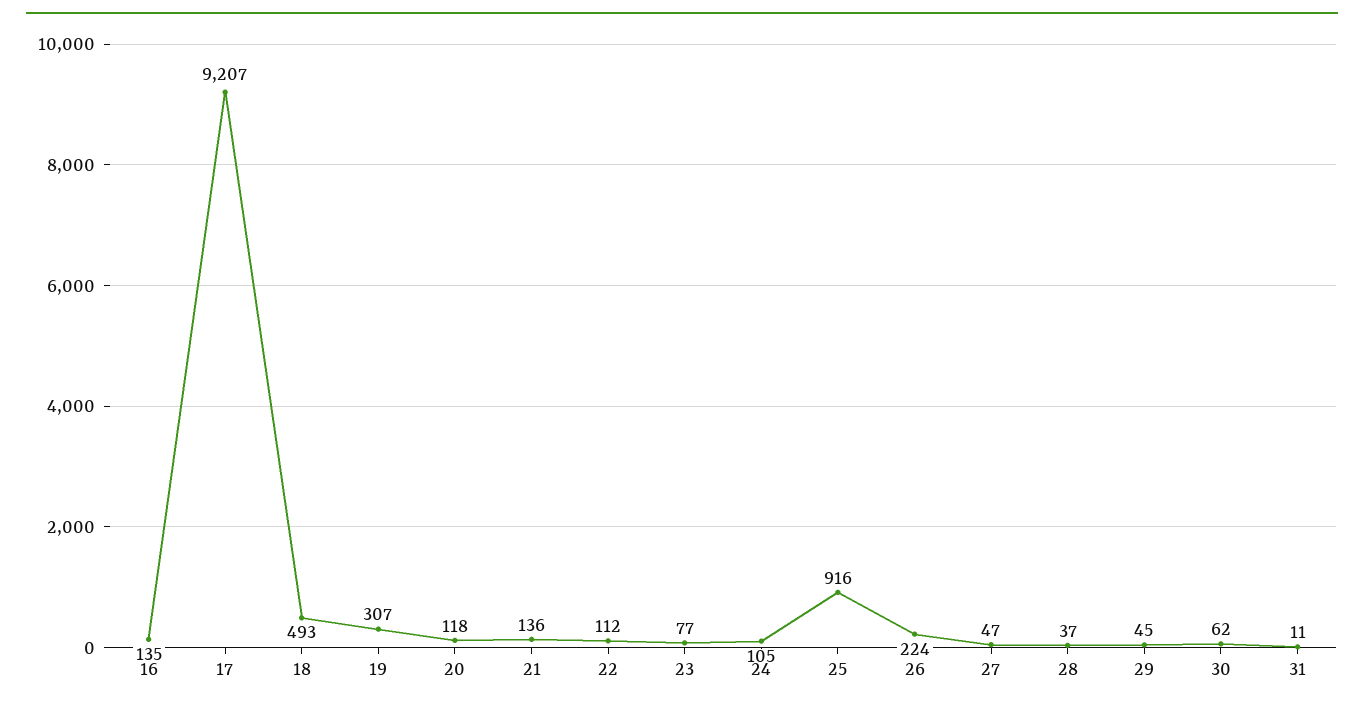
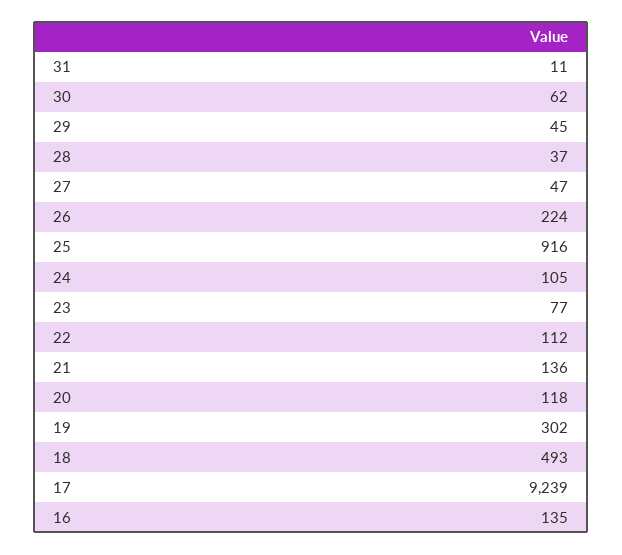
17: 9207 -> 9239
19: 307 -> 302

